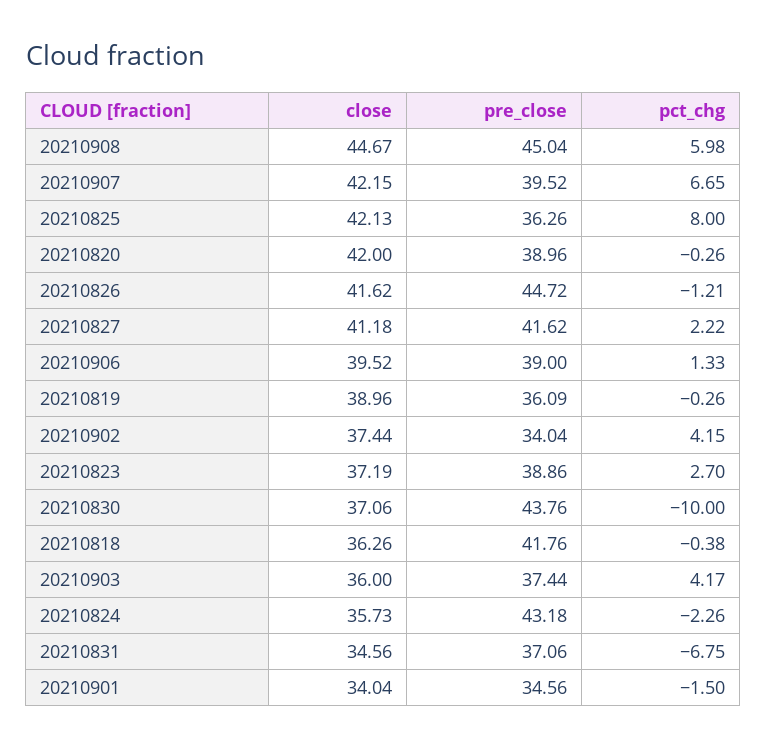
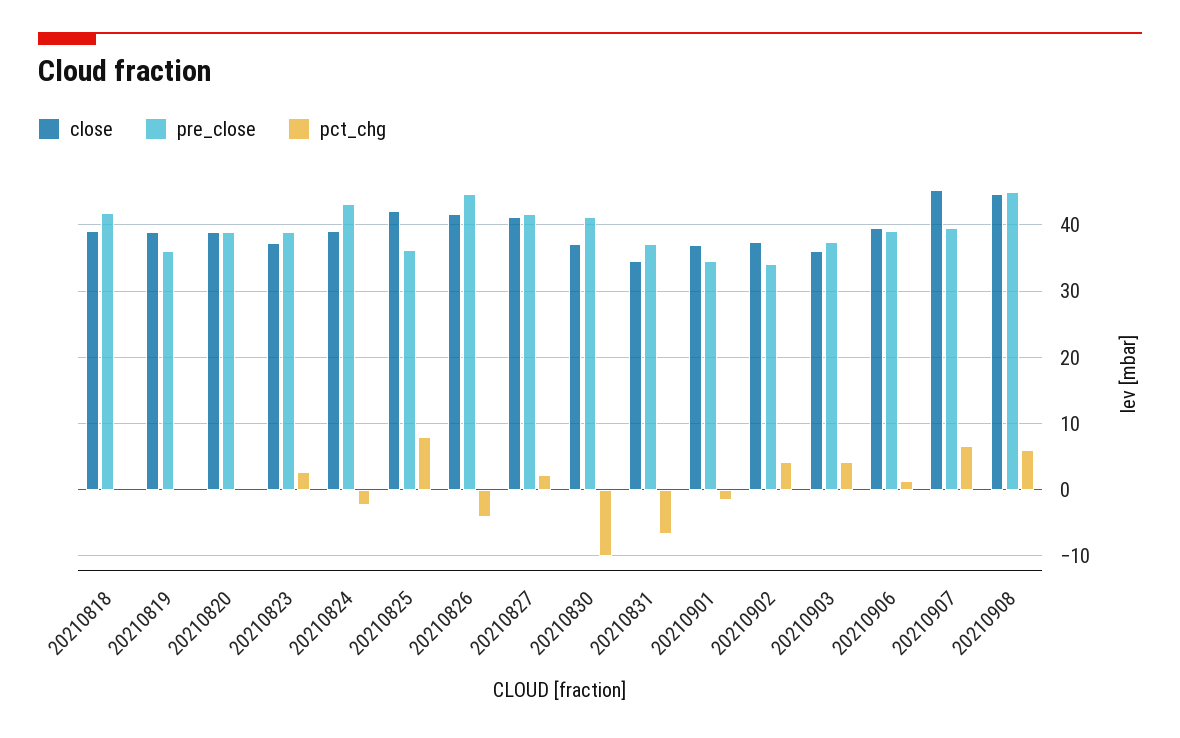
close, 20210907: 42.15 -> 45
close, 20210820: 42 -> 39
pct_chg, 20210826: -1.21 -> -4
pre_close, 20210830: 43.76 -> 41
close, 20210818: 36.26 -> 39
close, 20210824: 35.73 -> 39
close, 20210901: 34.04 -> 37

